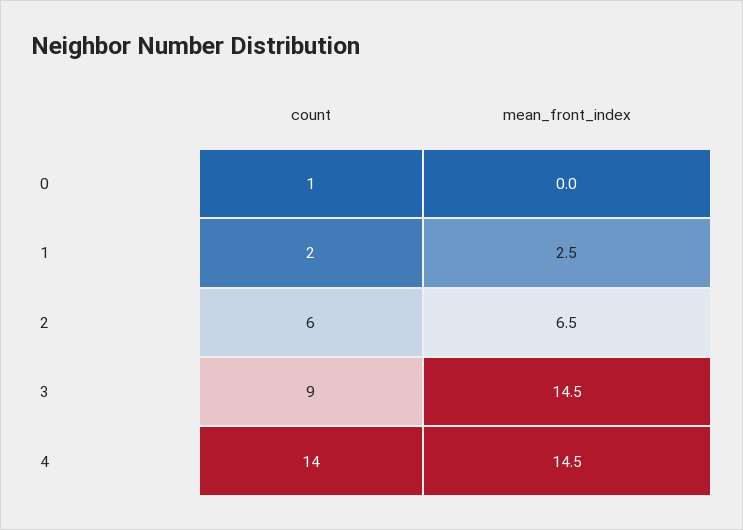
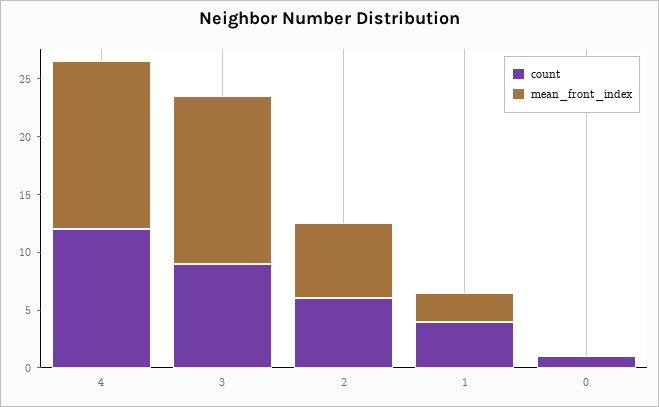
count, 1: 2 -> 4
count, 4: 14 -> 12

